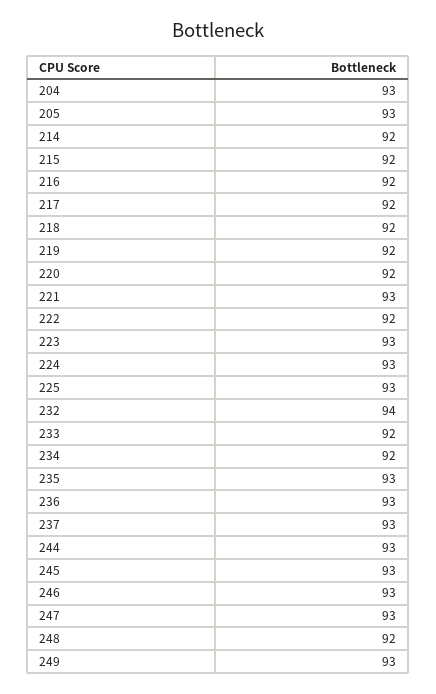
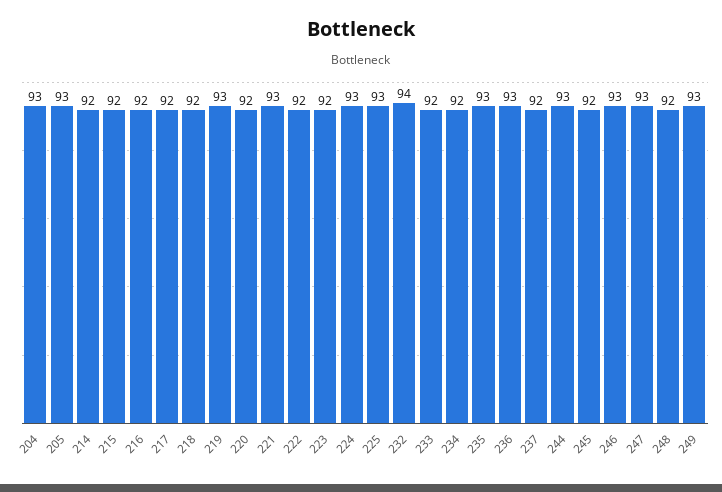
219: 92 -> 93
223: 93 -> 92
237: 93 -> 92
245: 93 -> 92

